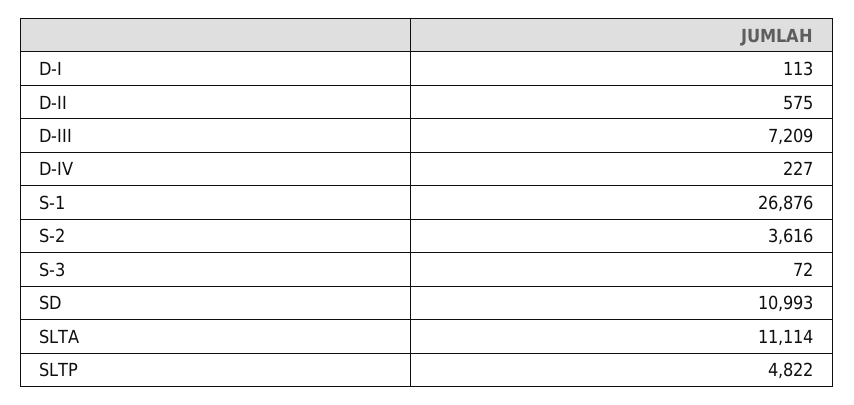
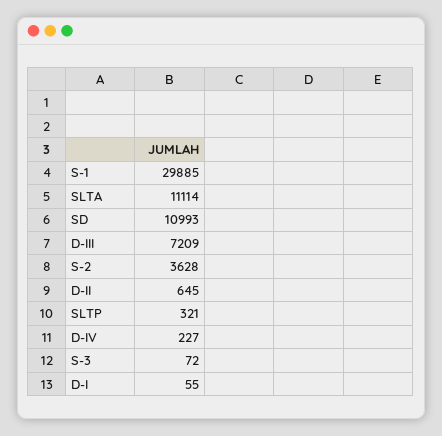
D-I: 113 -> 55
D-II: 575 -> 645
S-1: 26876 -> 29885
S-2: 3616 -> 3628
SLTP: 4822 -> 321

